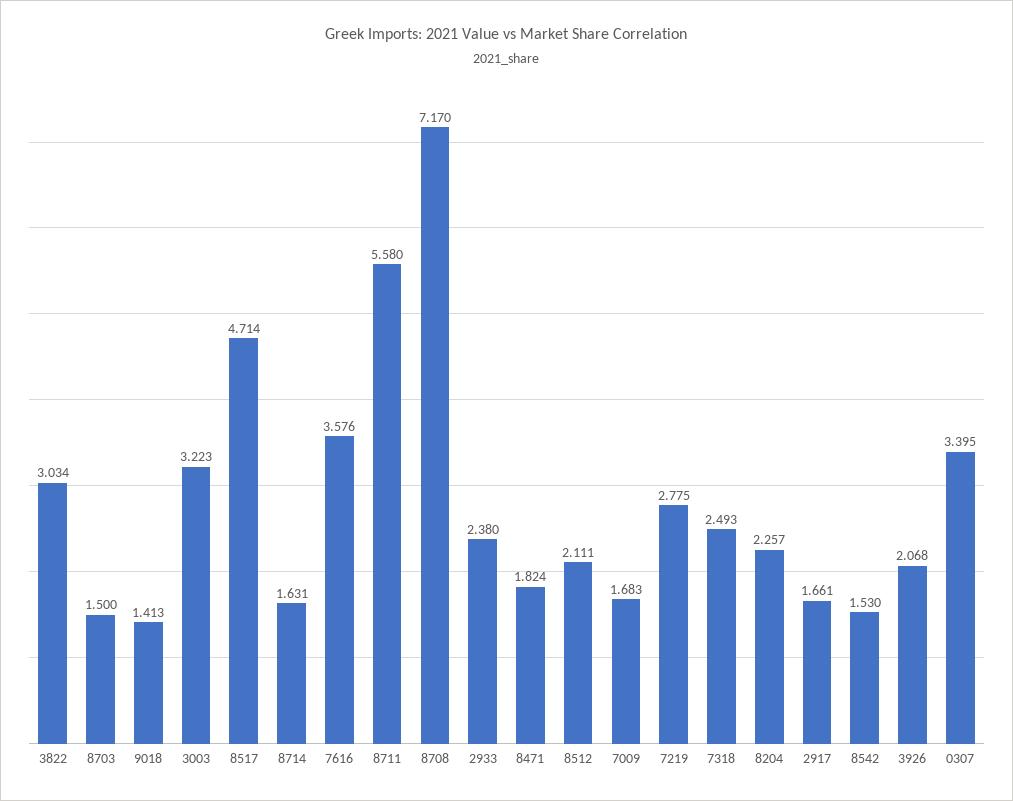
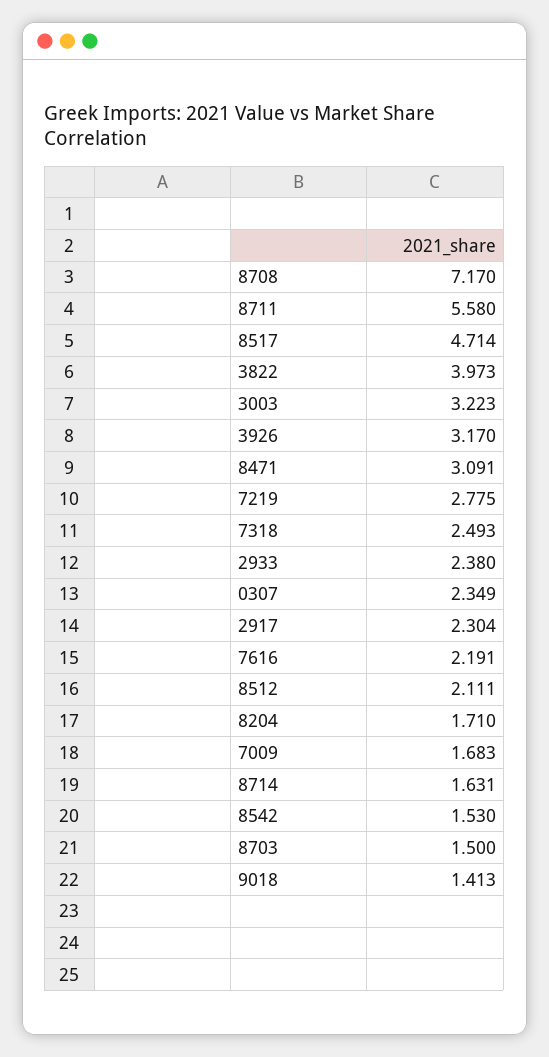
3822: 3.034 -> 3.973
7616: 3.576 -> 2.191
8471: 1.824 -> 3.091
8204: 2.257 -> 1.71
2917: 1.661 -> 2.304
3926: 2.068 -> 3.17
0307: 3.395 -> 2.349

